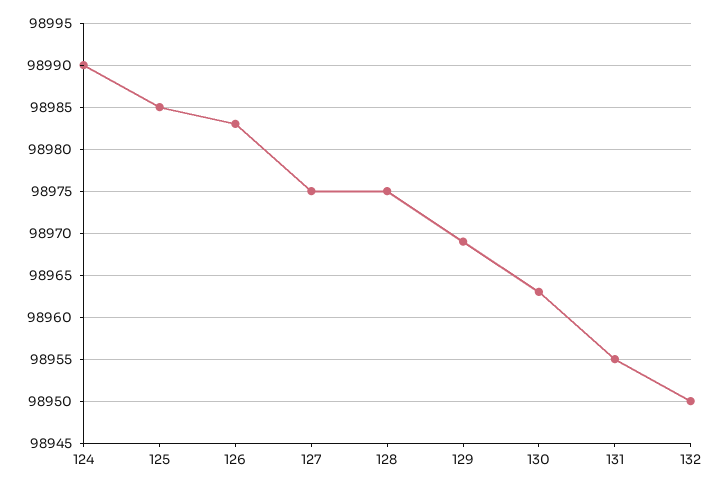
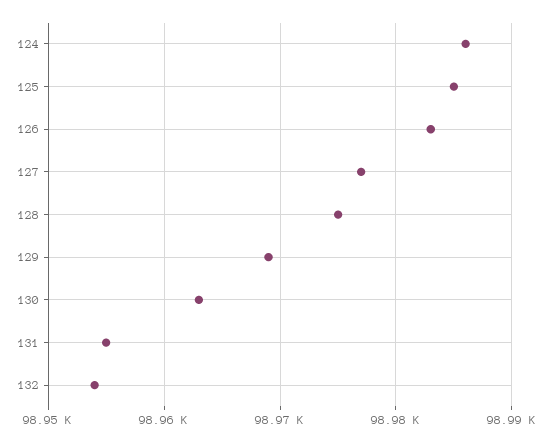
124: 98990 -> 98986
127: 98975 -> 98977
132: 98950 -> 98954

